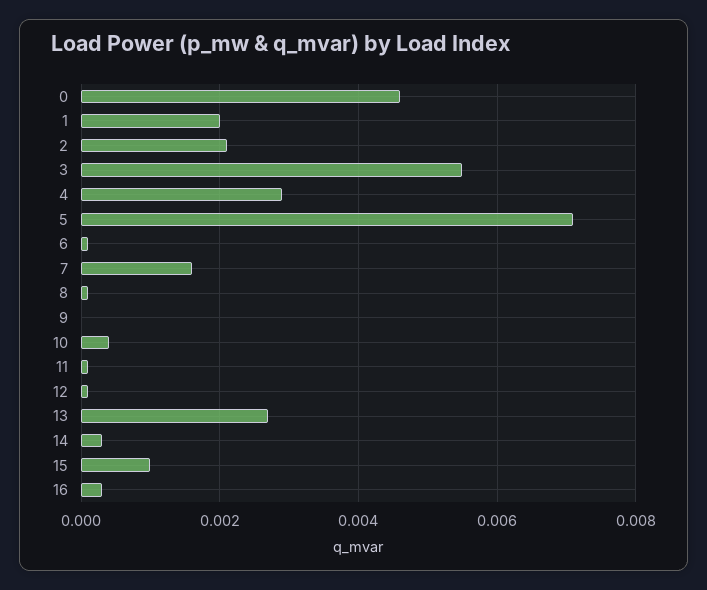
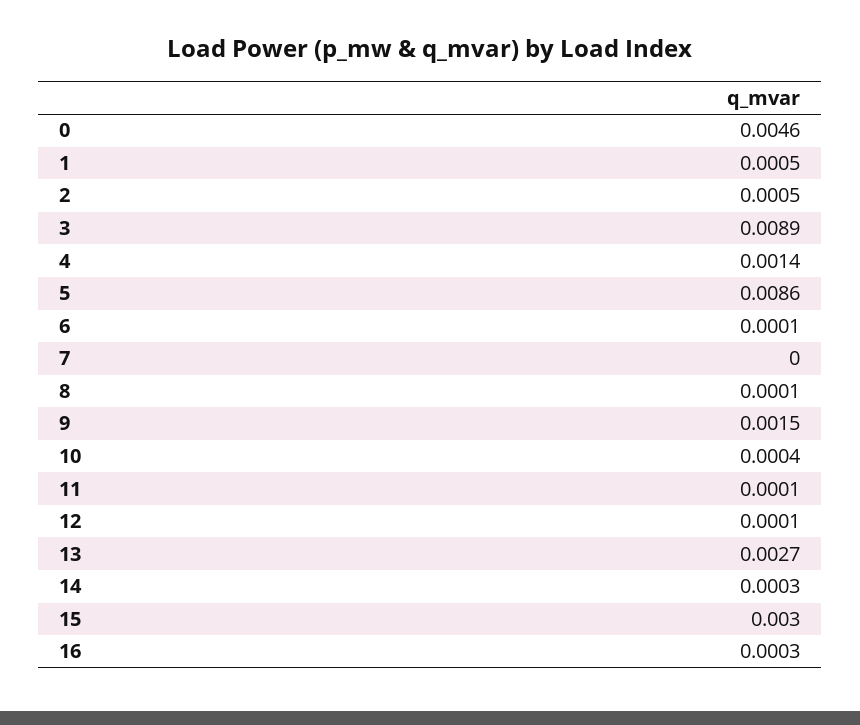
1: 0.002 -> 0.0005
2: 0.002 -> 0.0005
3: 0.0055 -> 0.0089
4: 0.003 -> 0.0014
5: 0.007 -> 0.0086
7: 0.0015 -> 0
9: 0 -> 0.0015
15: 0.001 -> 0.003

